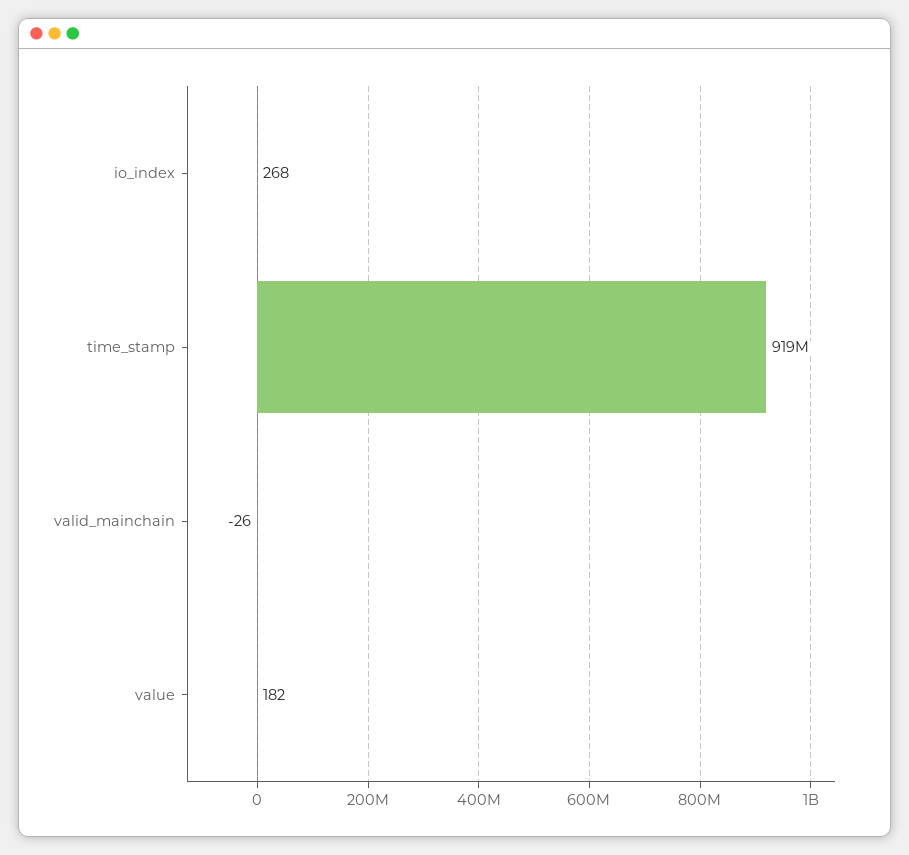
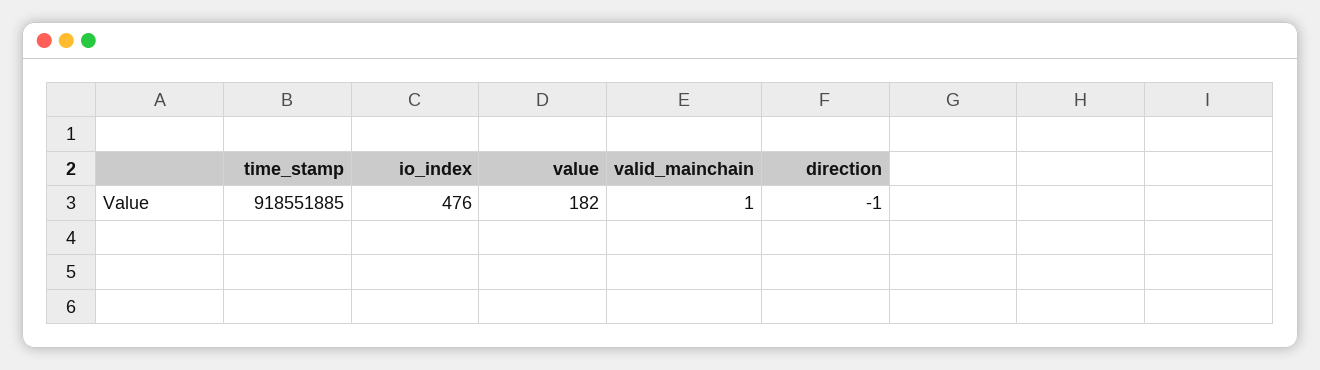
io_index: 268 -> 476
valid_mainchain: -26 -> 1
direction: none -> -1

